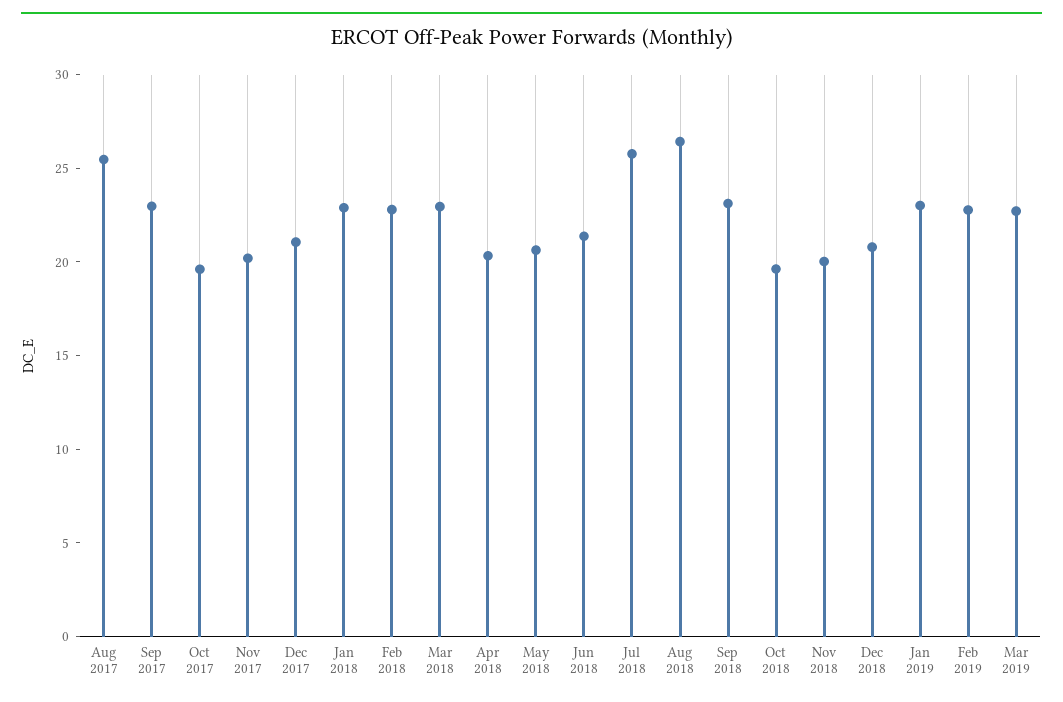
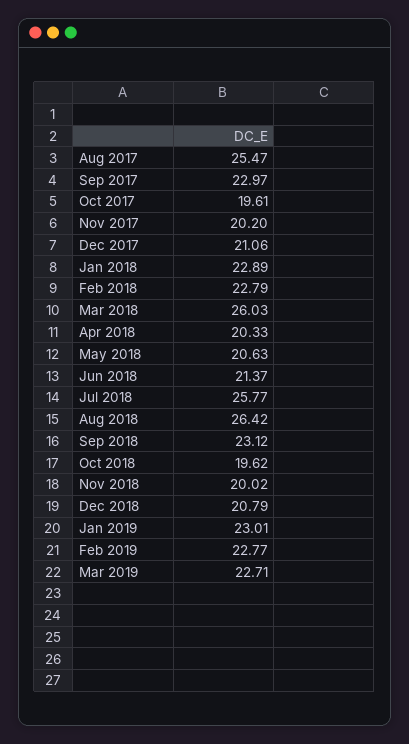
Mar 2018: 23 -> 26.03

